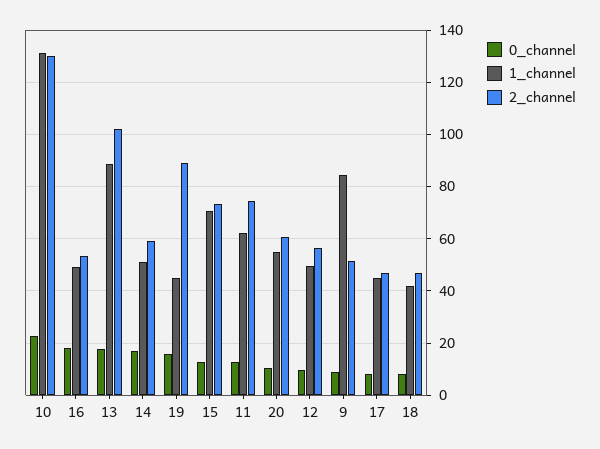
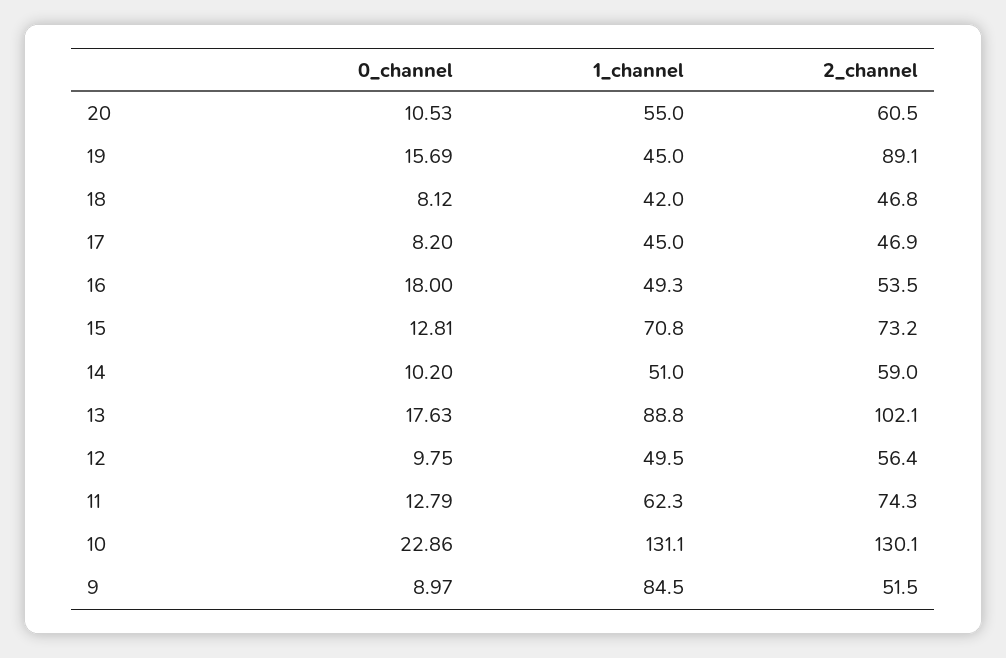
0_channel, 14: 17.5 -> 10.2

